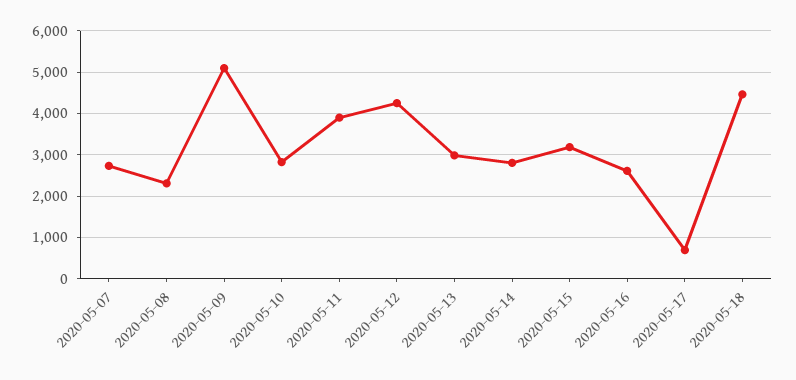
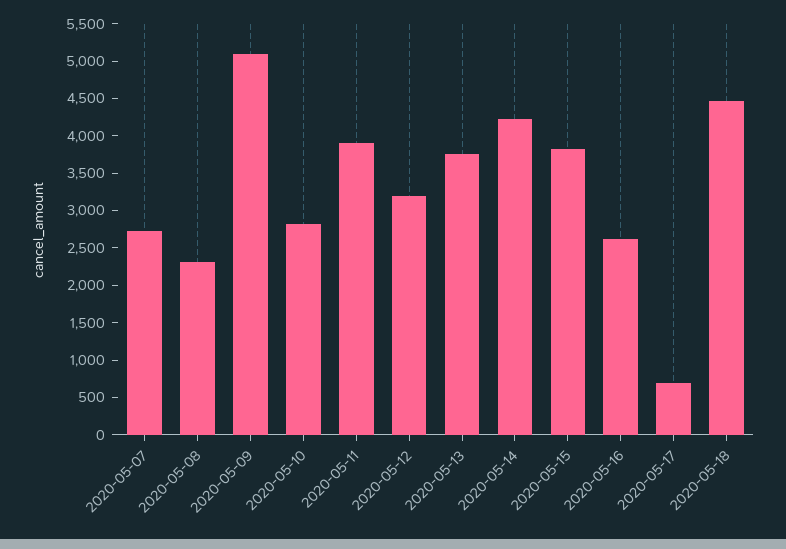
2020-05-12: 4200 -> 3250
2020-05-13: 3000 -> 3750
2020-05-14: 2800 -> 4250
2020-05-15: 3200 -> 3750

